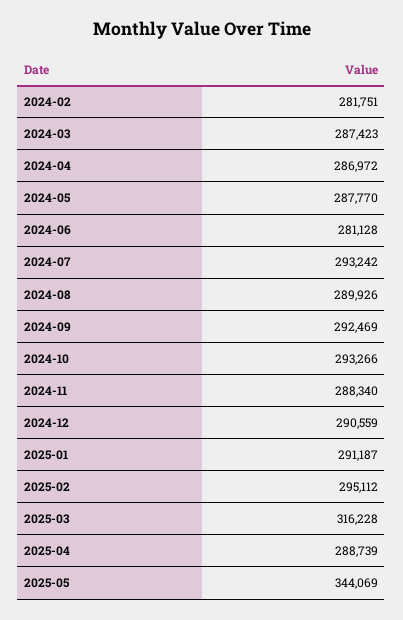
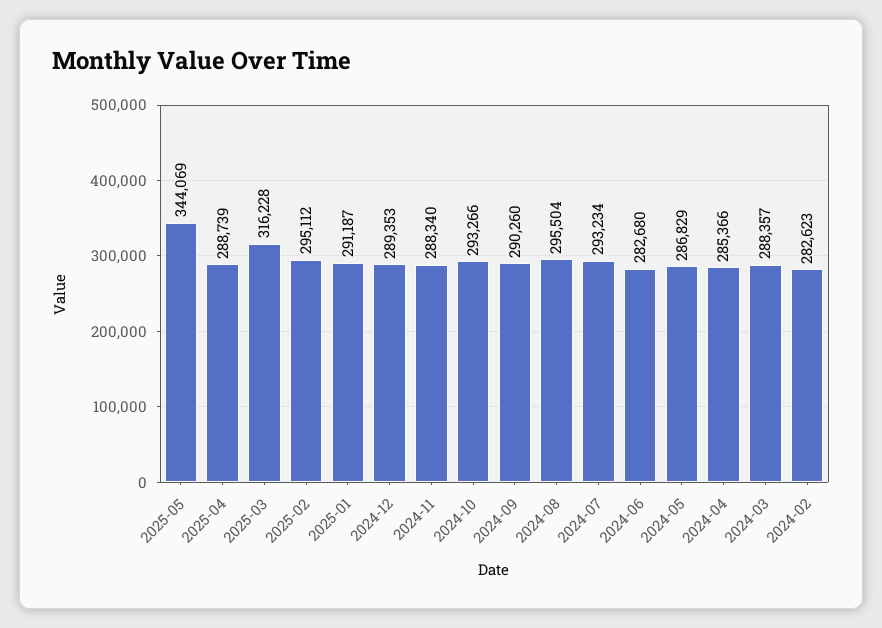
2024-02: 281751 -> 282623
2024-03: 287423 -> 288357
2024-04: 286972 -> 285366
2024-05: 287770 -> 286829
2024-06: 281128 -> 282680
2024-07: 293242 -> 293234
2024-08: 289926 -> 295504
2024-09: 292469 -> 290260
2024-12: 290559 -> 289353

